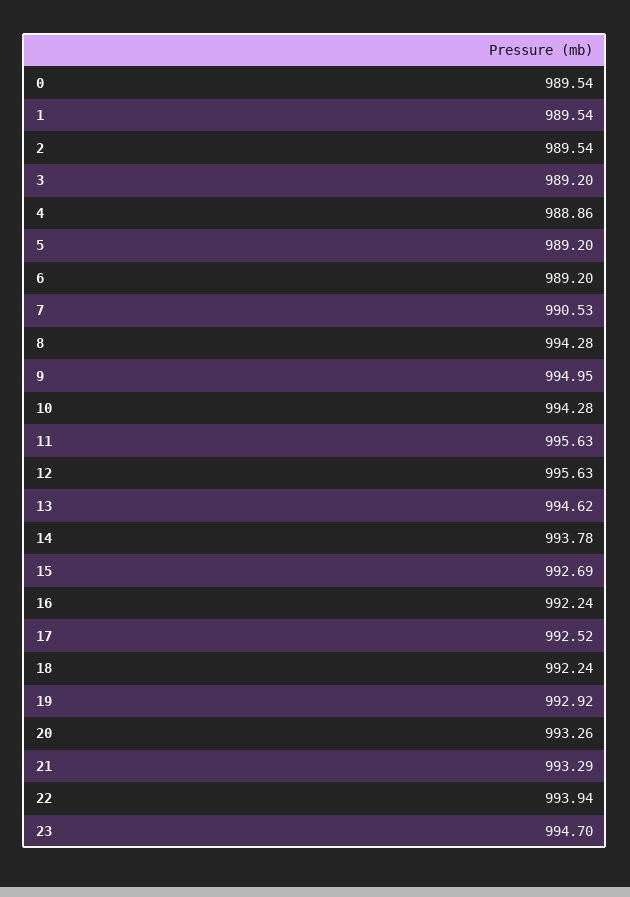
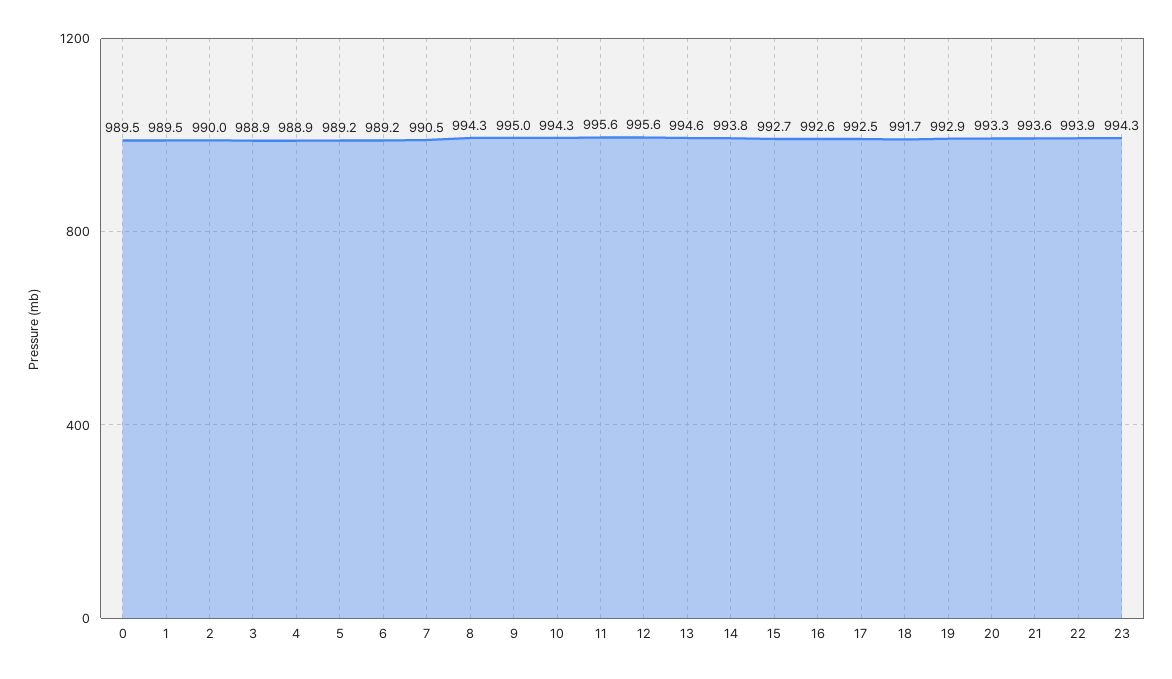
2: 989.54 -> 990
3: 989.2 -> 988.9
16: 992.24 -> 992.6
18: 992.24 -> 991.7
21: 993.29 -> 993.6
23: 994.7 -> 994.3

